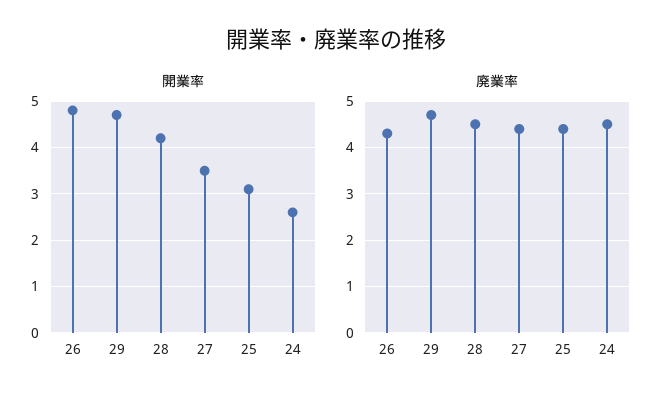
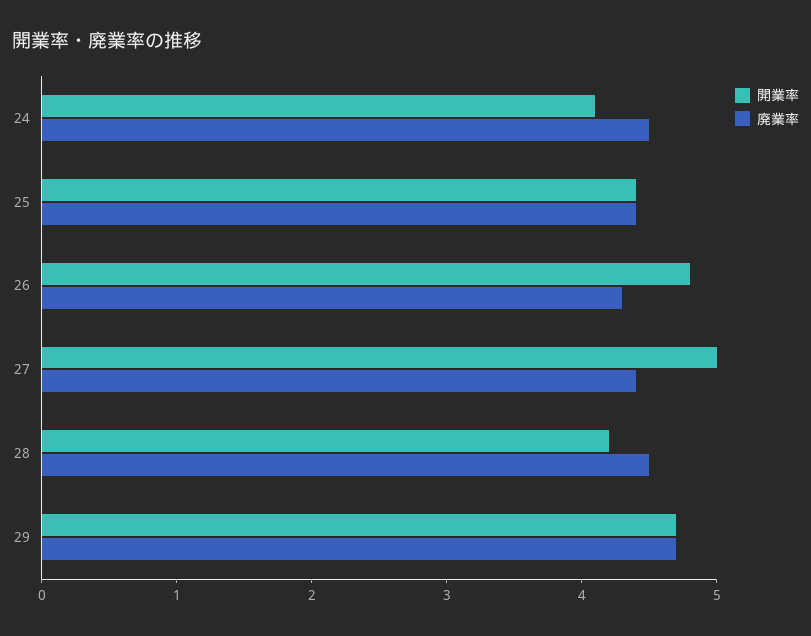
開業率, 27: 3.5 -> 5
開業率, 25: 3 -> 4.4
開業率, 24: 2.5 -> 4.1

